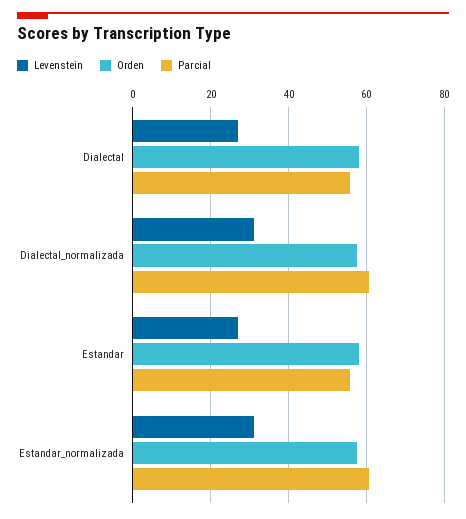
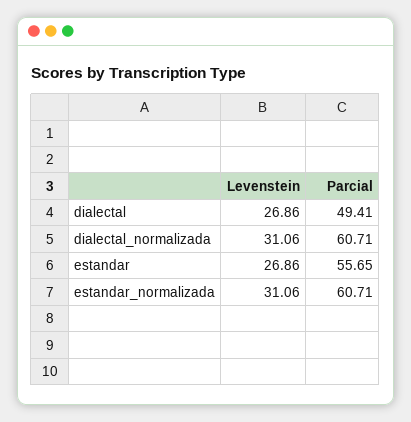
Orden, Dialectal: 58 -> none
Parcial, Dialectal: 56 -> 49.41
Orden, Dialectal_normalizada: 58 -> none
Orden, Estandar: 58 -> none
Orden, Estandar_normalizada: 58 -> none

